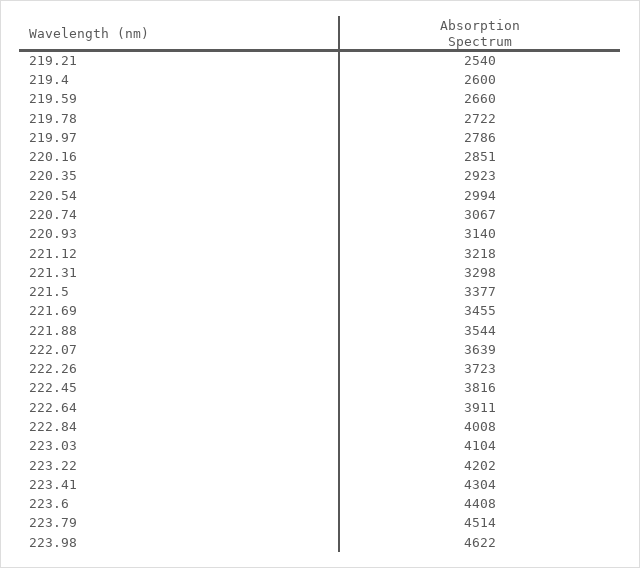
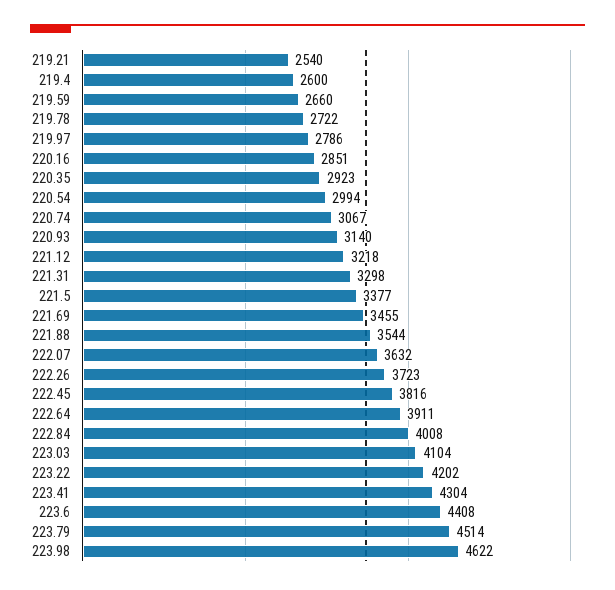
222.07: 3639 -> 3632

